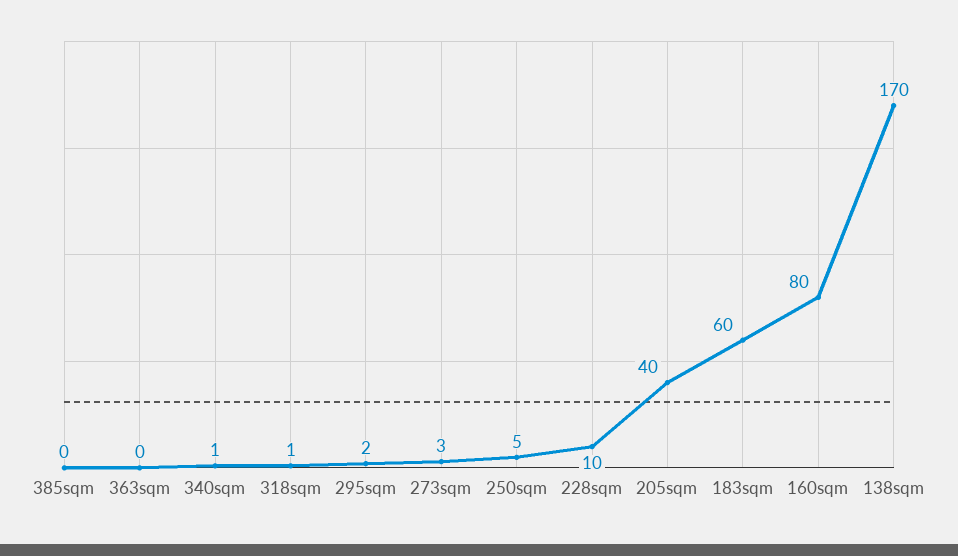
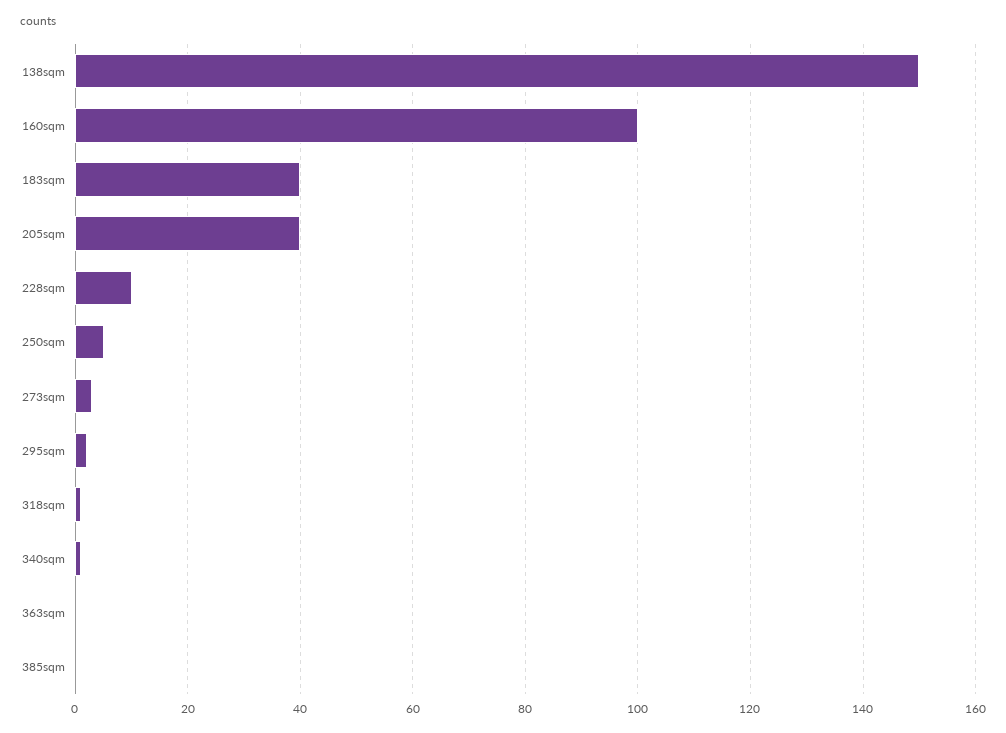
183sqm: 60 -> 40
160sqm: 80 -> 100
138sqm: 170 -> 150

